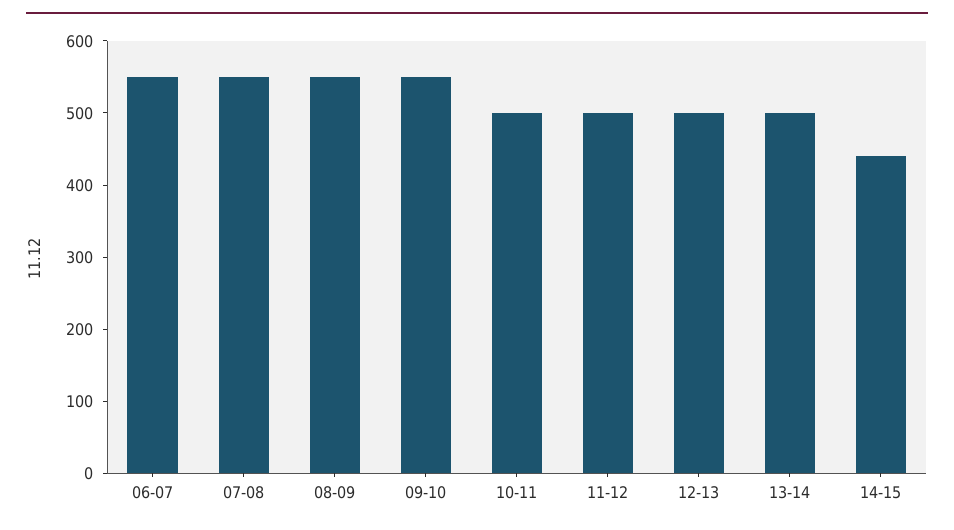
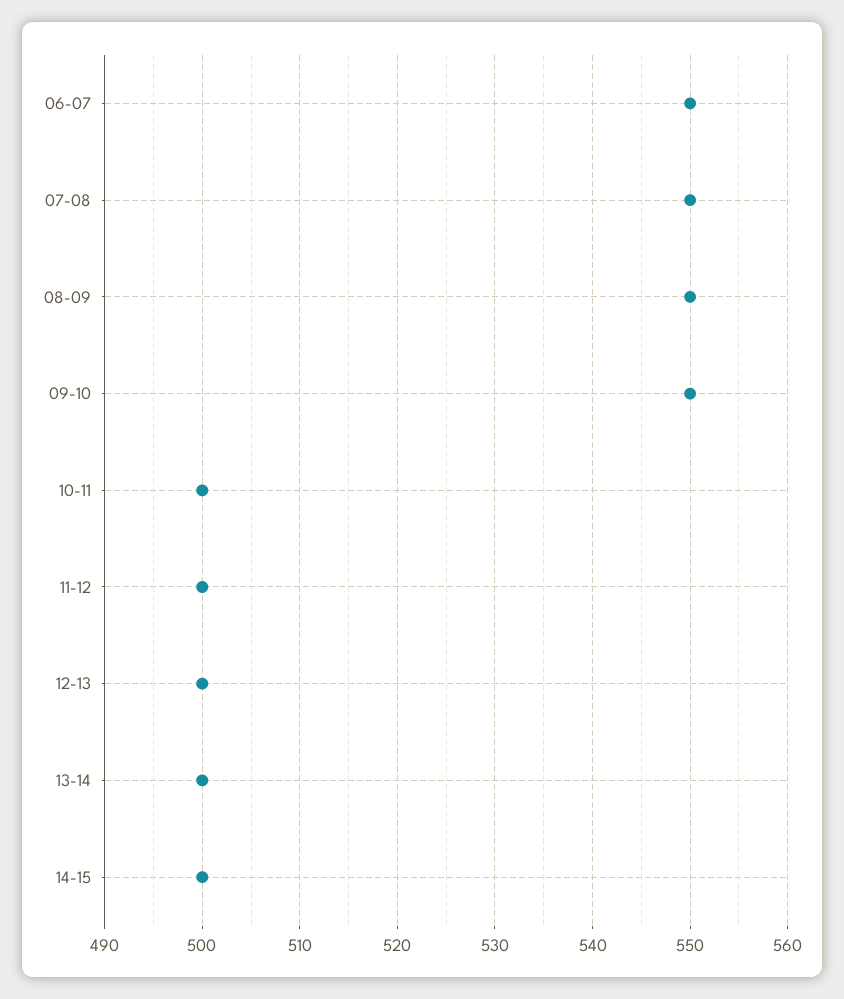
14-15: 440 -> 500

